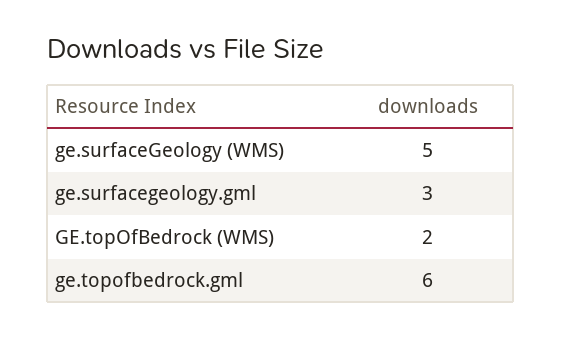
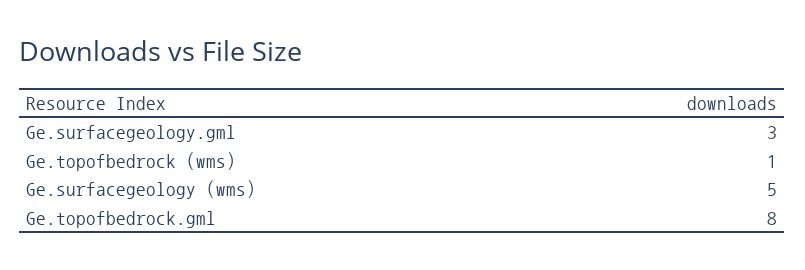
GE.topOfBedrock (WMS): 2 -> 1
ge.topofbedrock.gml: 6 -> 8

